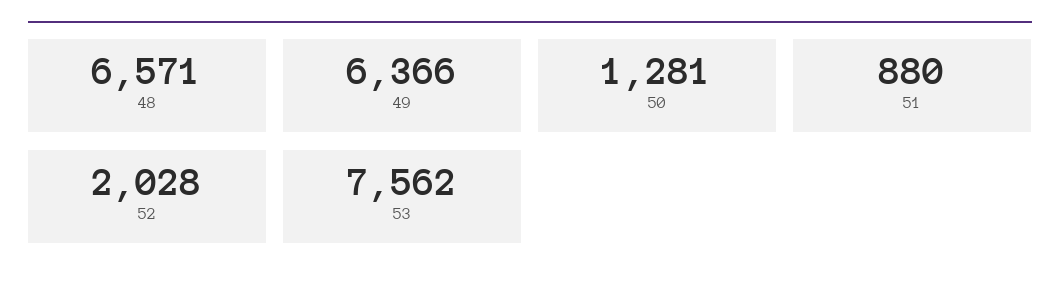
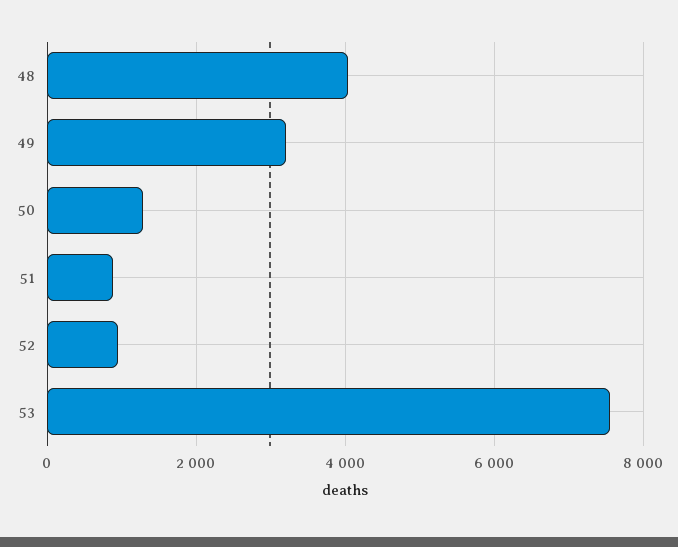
48: 6571 -> 4000
49: 6366 -> 3200
52: 2028 -> 1000

